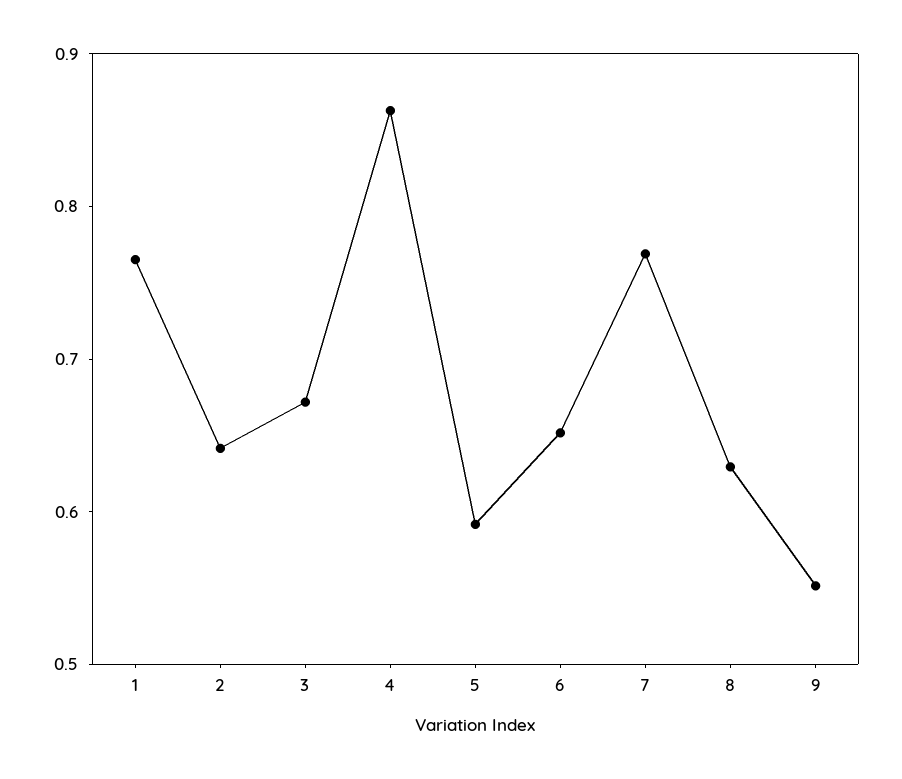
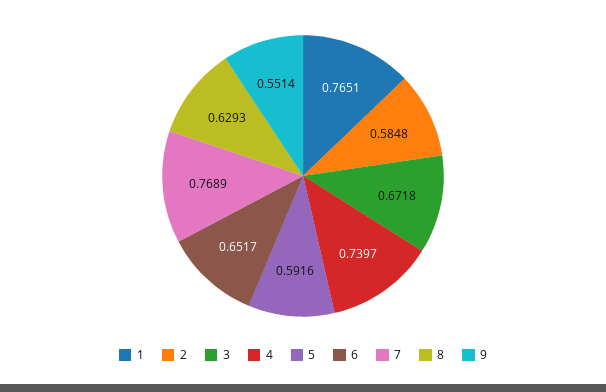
2: 0.64 -> 0.5848
4: 0.86 -> 0.7397

